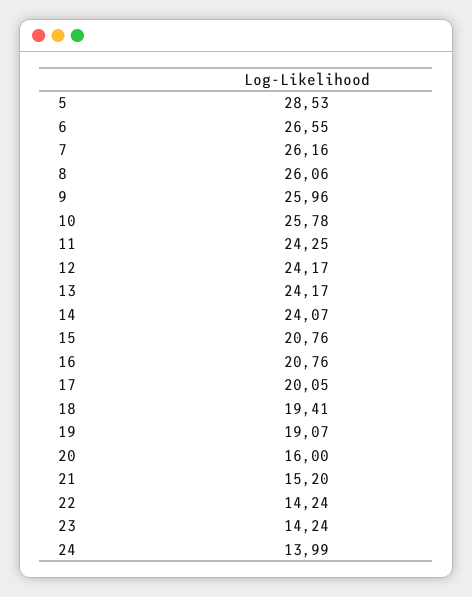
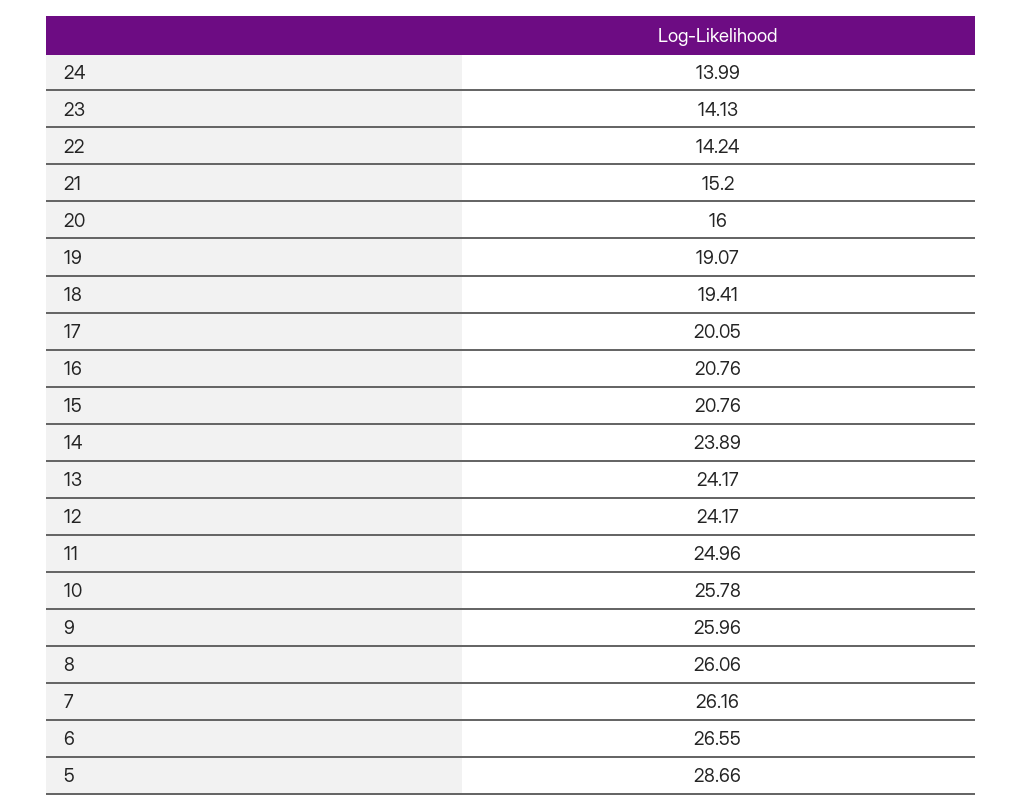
5: 28.53 -> 28.66
11: 24.25 -> 24.96
14: 24.07 -> 23.89
23: 14.24 -> 14.13

